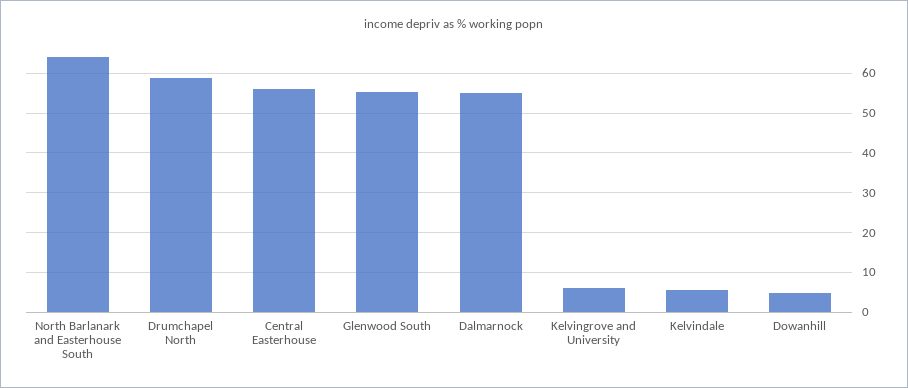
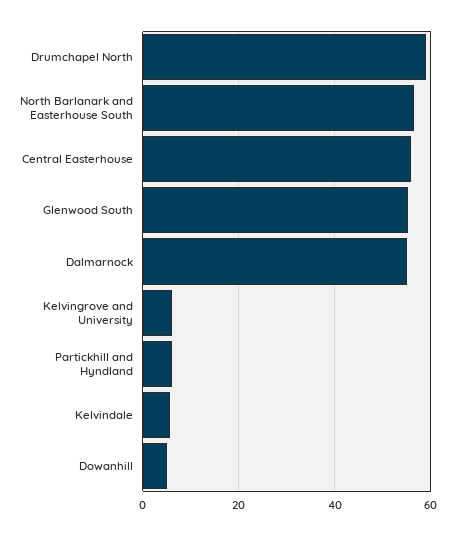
North Barlanark and Easterhouse South: 64 -> 56
Partickhill and Hyndland: none -> 6

